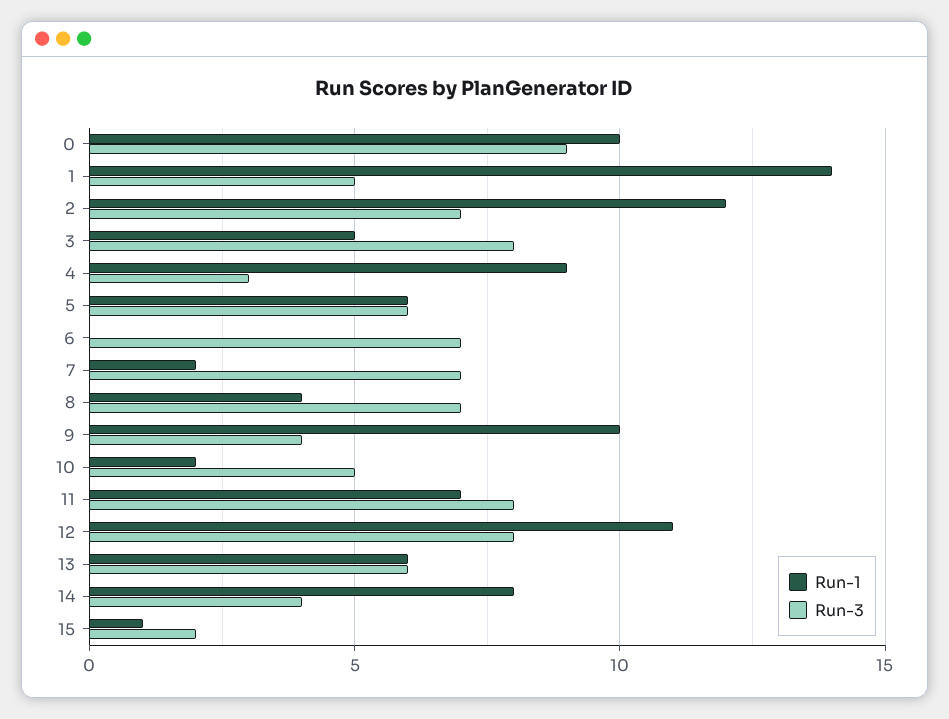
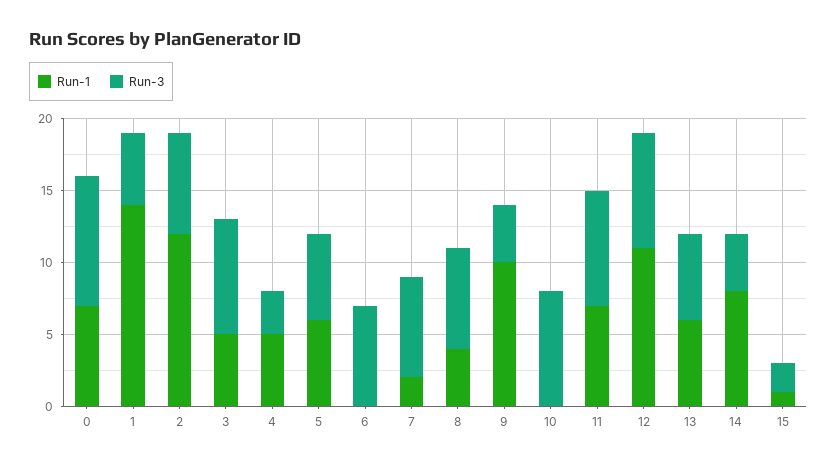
Run-1, 0: 10 -> 7
Run-1, 4: 9 -> 5
Run-1, 10: 2 -> 0
Run-3, 10: 5 -> 8

